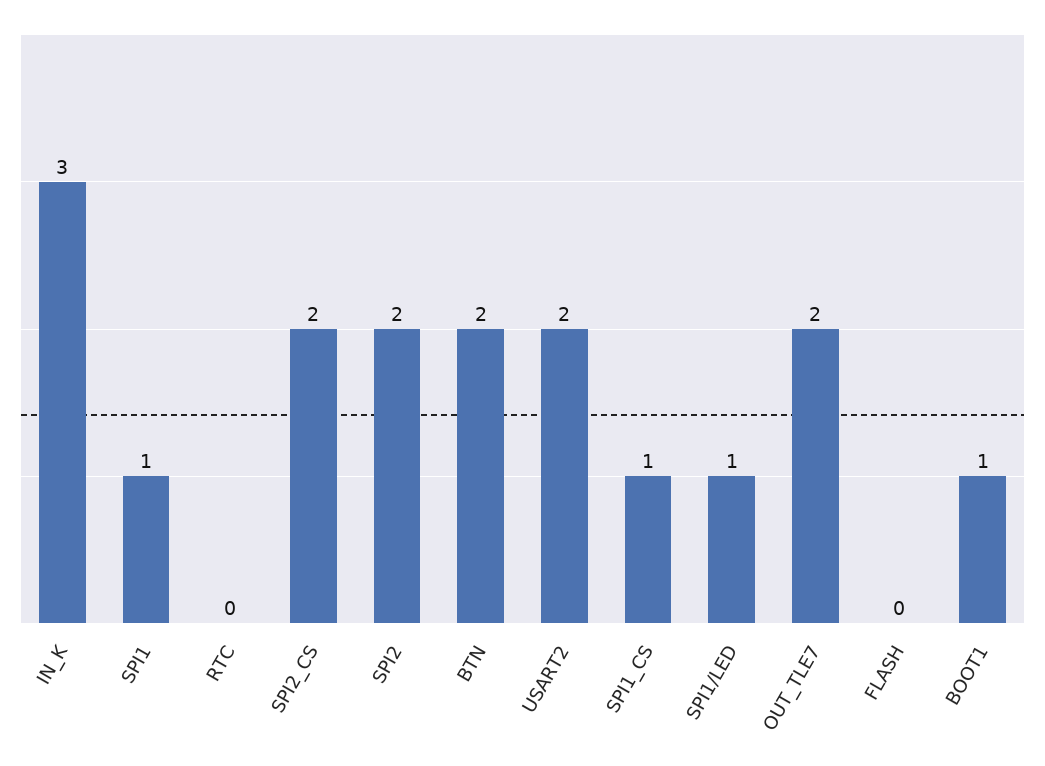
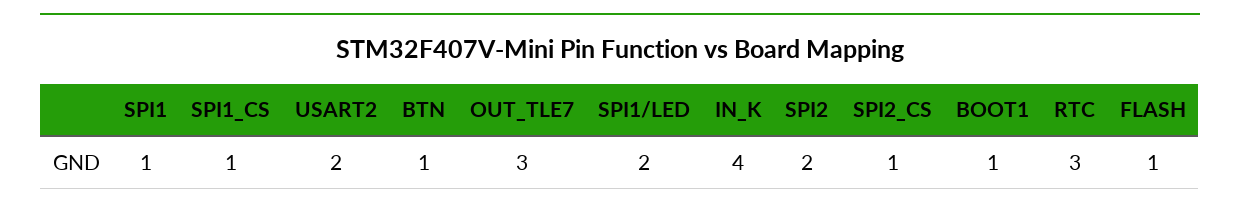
IN_K: 3 -> 4
RTC: 0 -> 3
SPI2_CS: 2 -> 1
BTN: 2 -> 1
SPI1/LED: 1 -> 2
OUT_TLE7: 2 -> 3
FLASH: 0 -> 1

